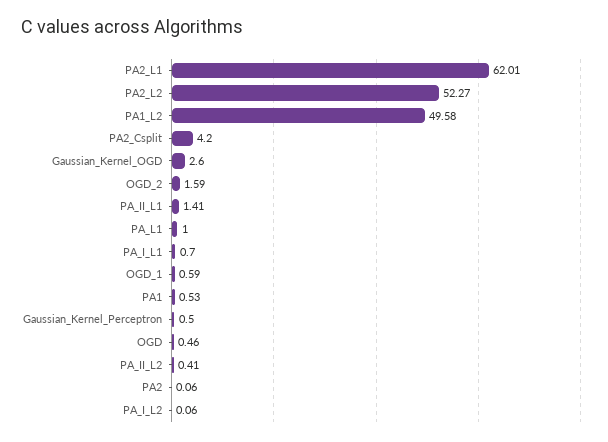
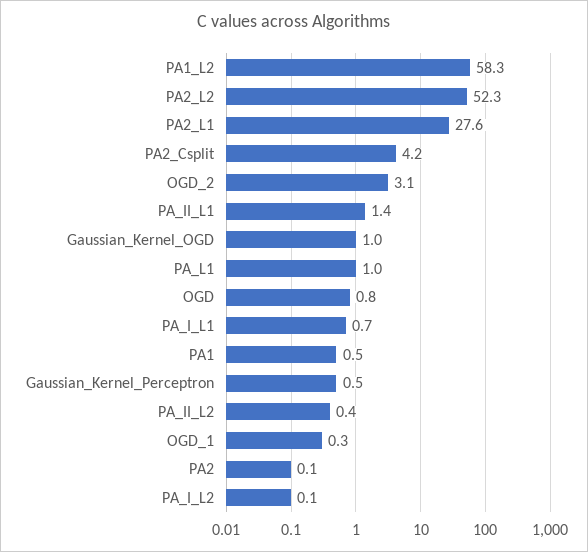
PA2_L1: 62.01 -> 27.6
PA1_L2: 49.58 -> 58.3
Gaussian_Kernel_OGD: 2.6 -> 1
OGD_2: 1.59 -> 3.1
OGD_1: 0.59 -> 0.3
OGD: 0.46 -> 0.8

